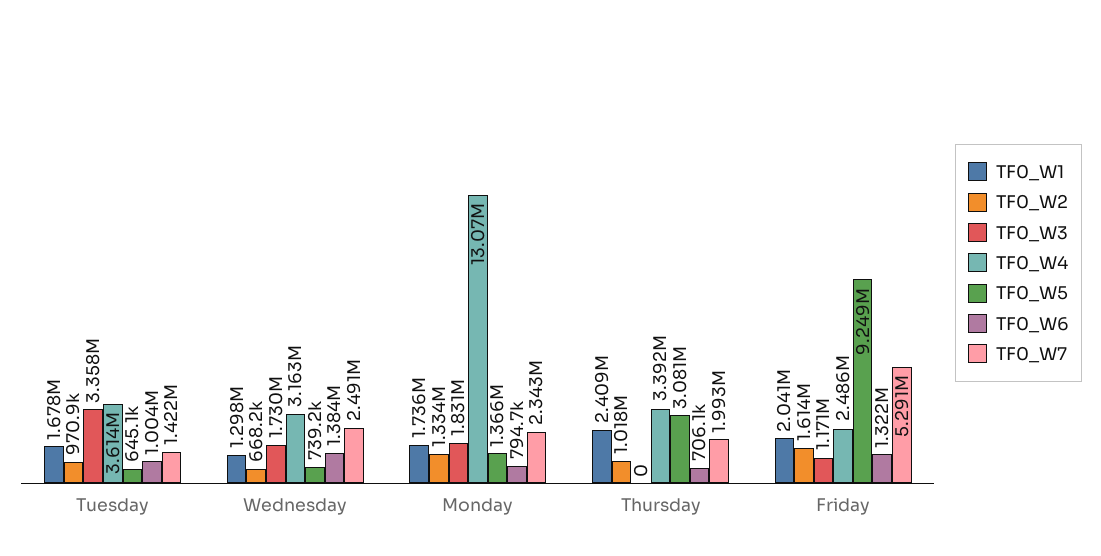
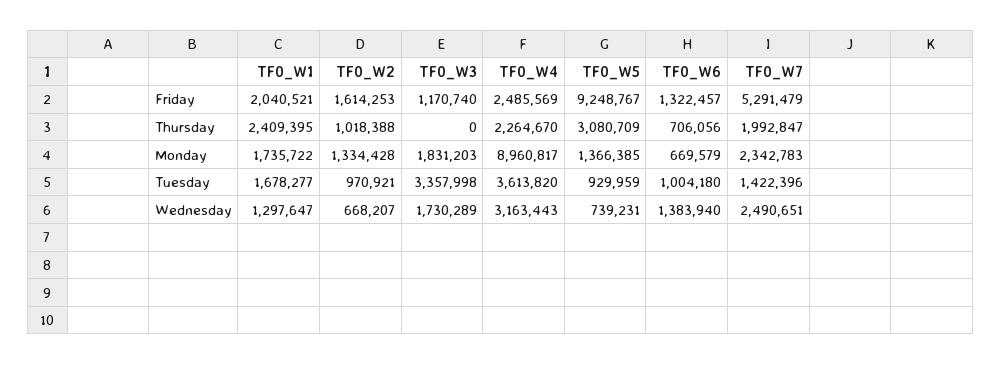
TF0_W5, Tuesday: 645100 -> 929959
TF0_W4, Monday: 13070000 -> 8960817
TF0_W6, Monday: 794700 -> 669579
TF0_W4, Thursday: 3392000 -> 2264670

